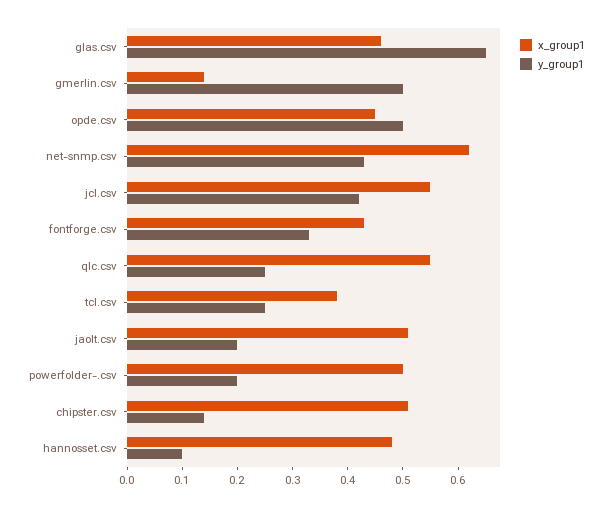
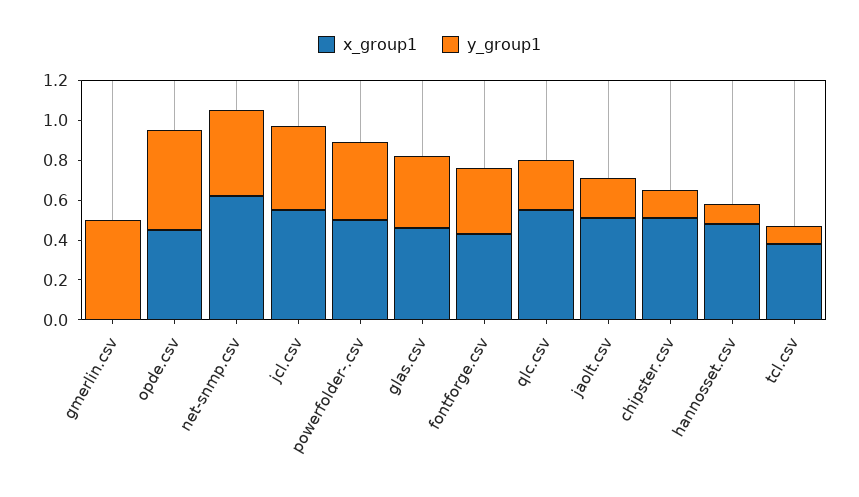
y_group1, glas.csv: 0.65 -> 0.35
x_group1, gmerlin.csv: 0.15 -> 0
y_group1, tcl.csv: 0.25 -> 0.1
y_group1, powerfolder-.csv: 0.2 -> 0.4

